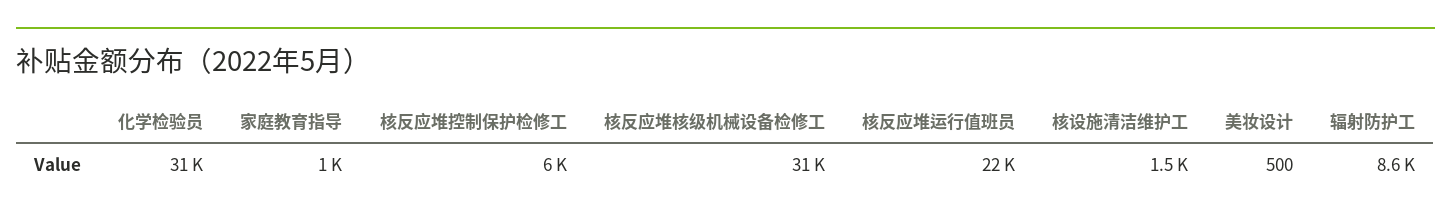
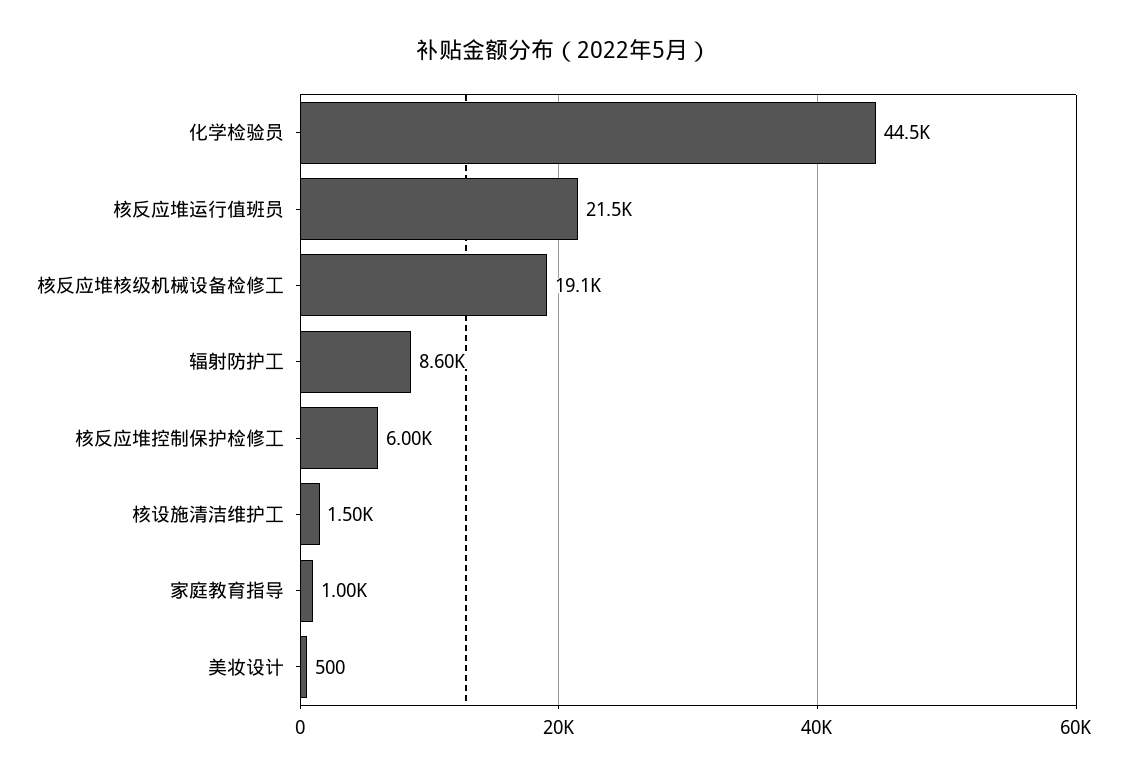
化学检验员: 31000 -> 44500
核反应堆核级机械设备检修工: 31000 -> 19100

